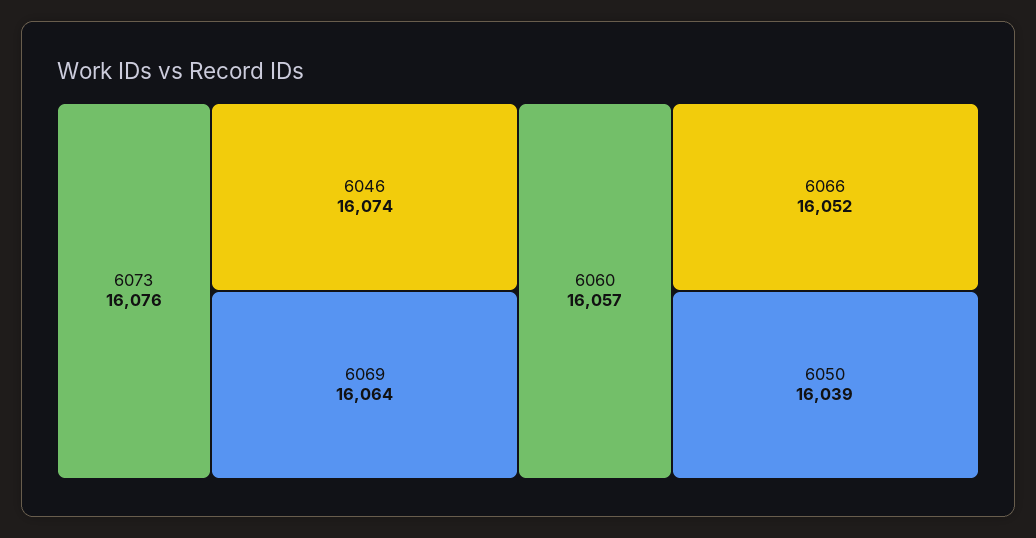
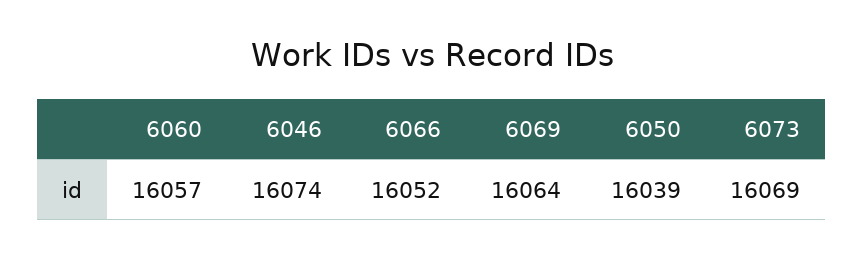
6073: 16076 -> 16069

